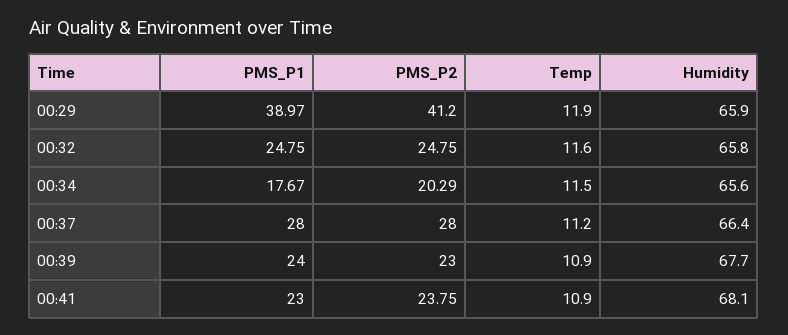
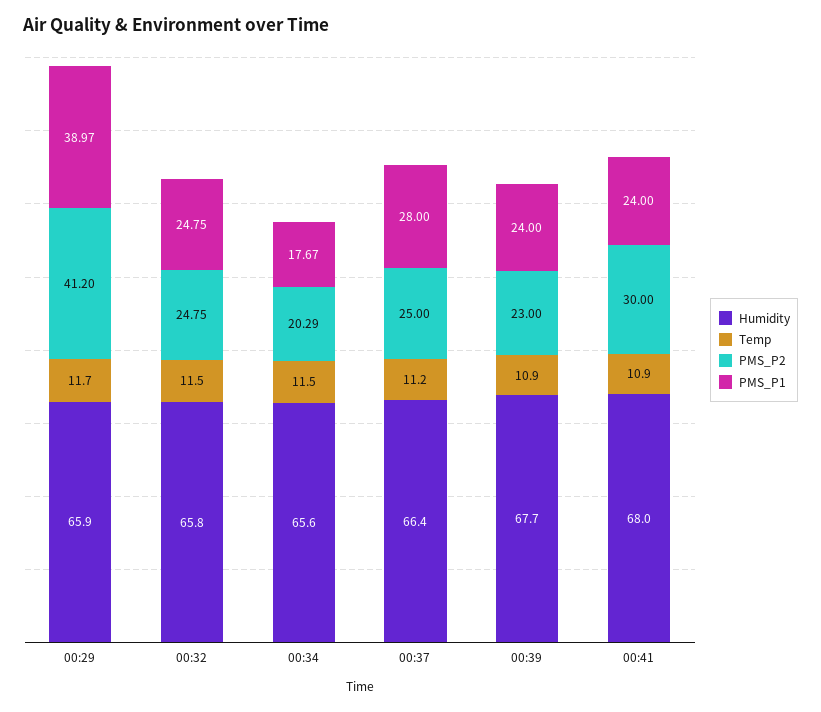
Temp, 00:29: 11.9 -> 11.7
Temp, 00:32: 11.6 -> 11.5
PMS_P2, 00:37: 28 -> 25
PMS_P1, 00:41: 23 -> 24
PMS_P2, 00:41: 23.75 -> 30
Humidity, 00:41: 68.1 -> 68

